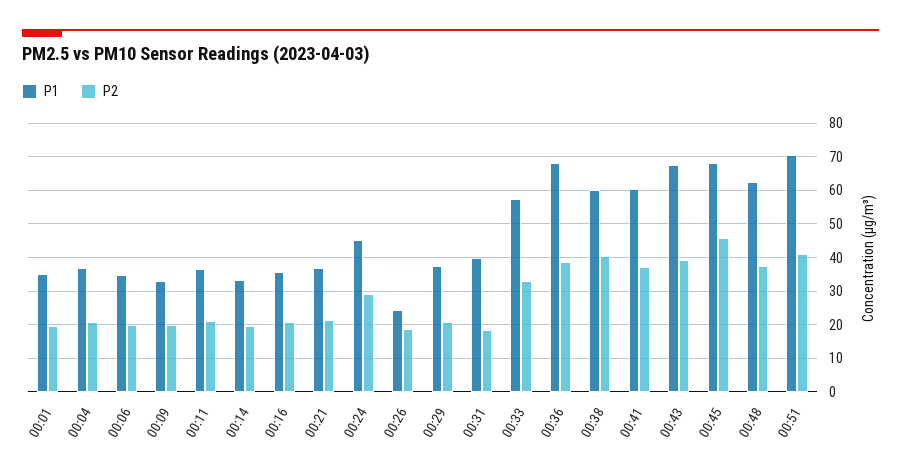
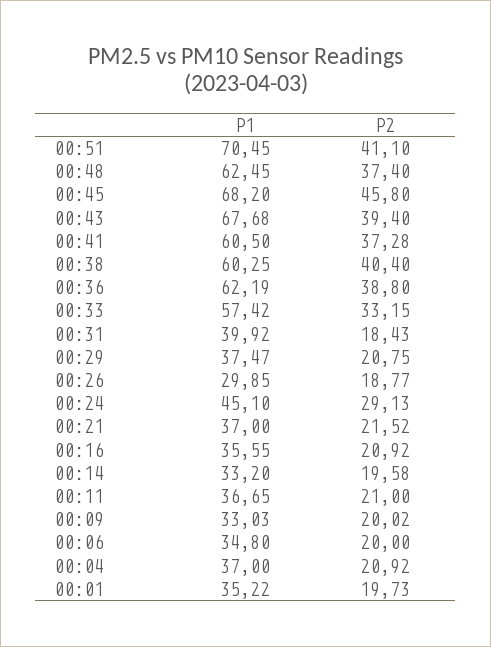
P1, 00:26: 24 -> 29.85
P1, 00:36: 68 -> 62.19

